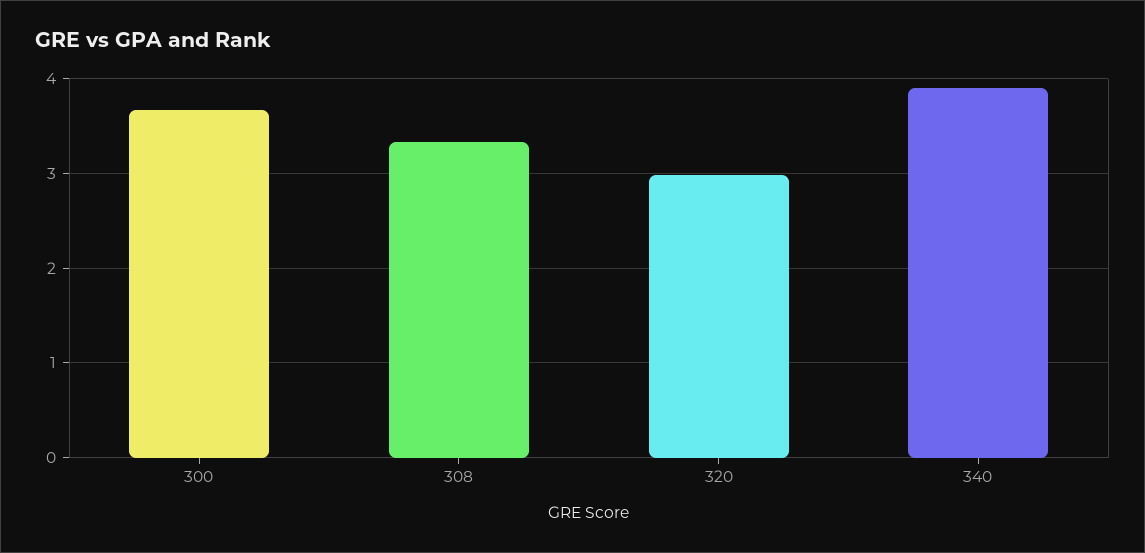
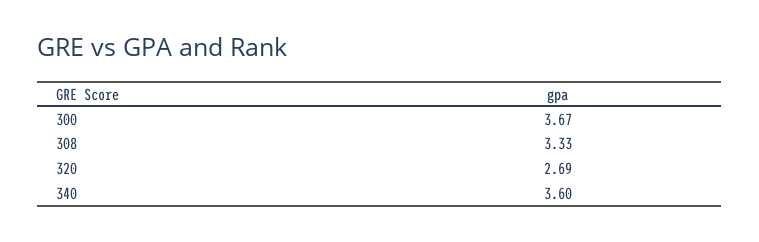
320: 3 -> 2.69
340: 3.9 -> 3.6

